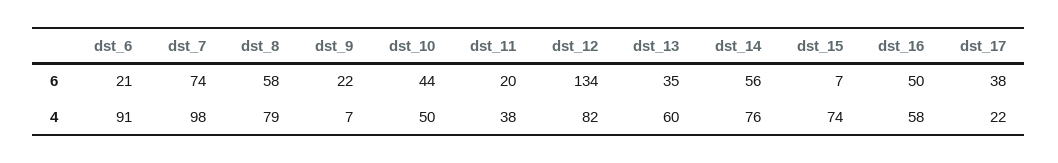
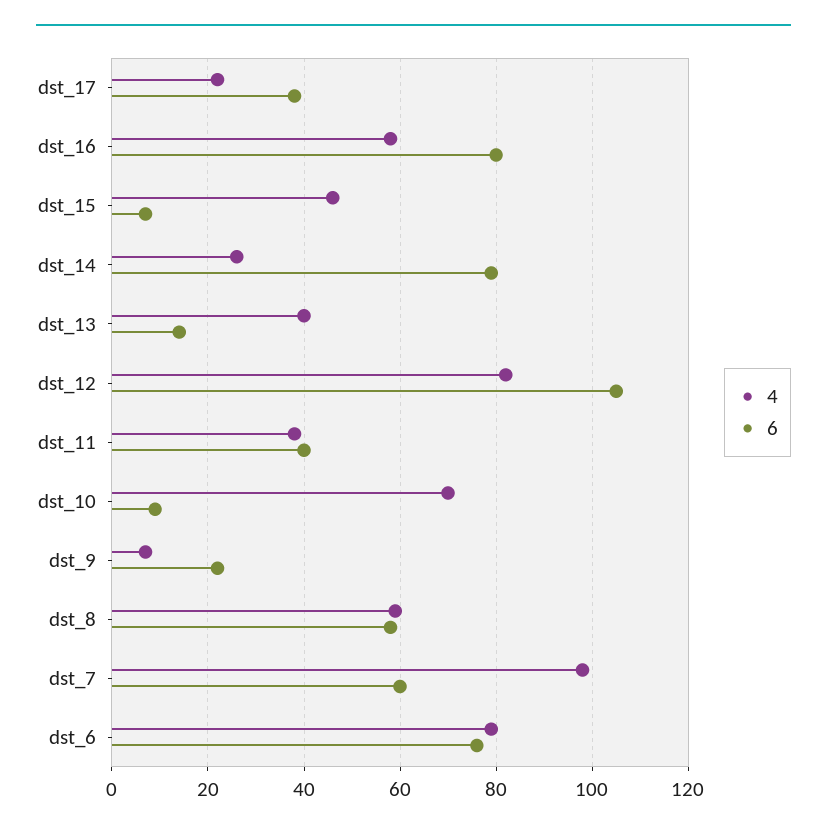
6, dst_6: 21 -> 75
6, dst_7: 74 -> 60
6, dst_10: 44 -> 10
6, dst_11: 20 -> 40
6, dst_12: 134 -> 105
6, dst_13: 35 -> 15
6, dst_14: 56 -> 80
6, dst_16: 50 -> 80
4, dst_6: 91 -> 80
4, dst_8: 79 -> 60
4, dst_10: 50 -> 70
4, dst_13: 60 -> 40
4, dst_14: 76 -> 25
4, dst_15: 74 -> 45

